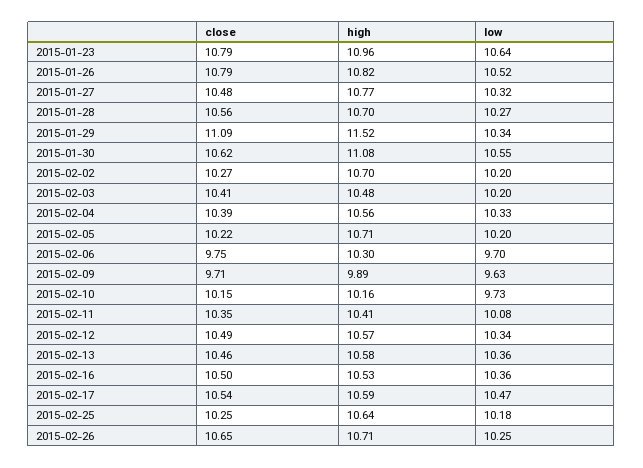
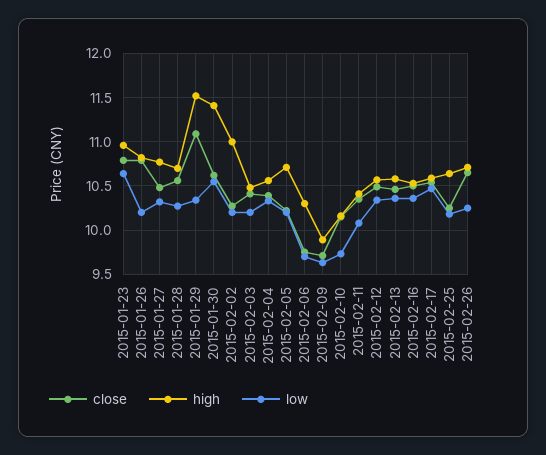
low, 2015-01-26: 10.52 -> 10.2
high, 2015-01-30: 11.08 -> 11.4
high, 2015-02-02: 10.7 -> 11

